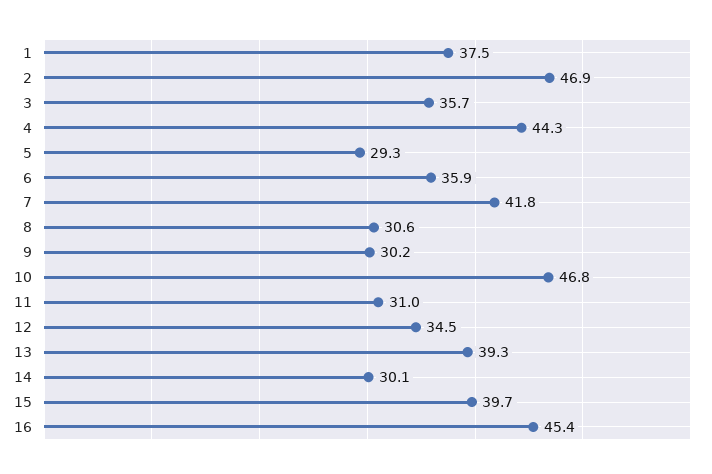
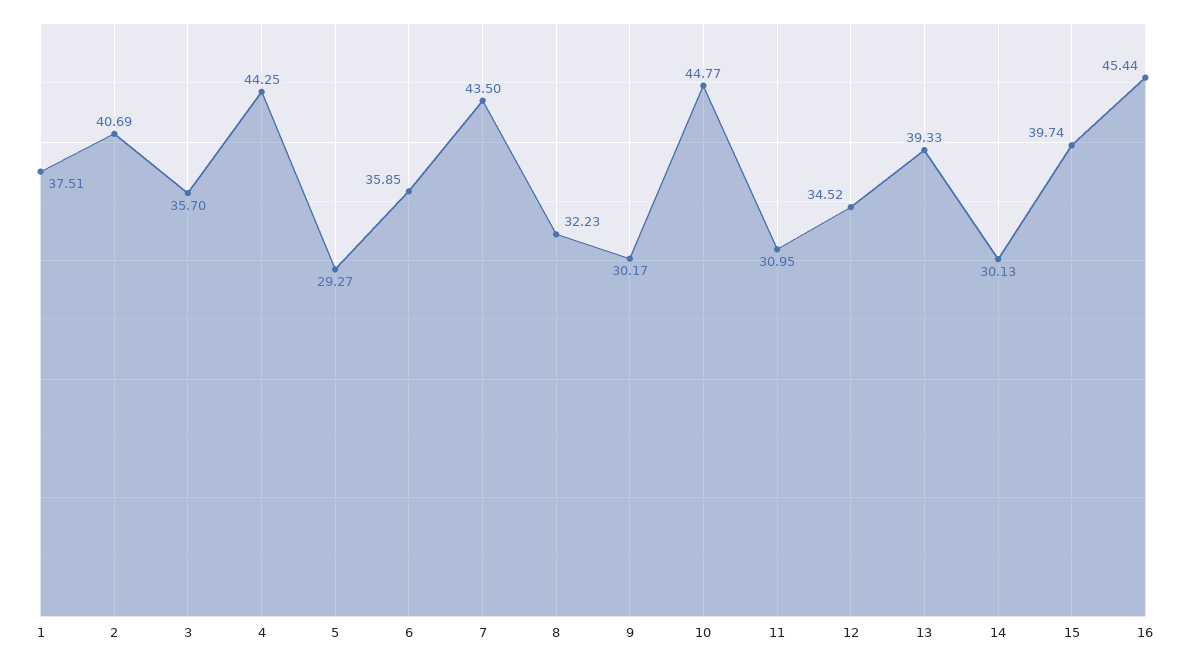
2: 46.9 -> 40.69
7: 41.8 -> 43.5
8: 30.6 -> 32.23
10: 46.8 -> 44.77

